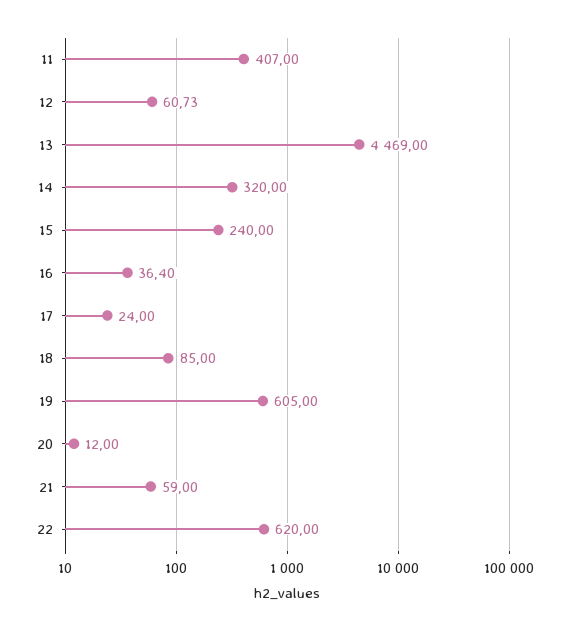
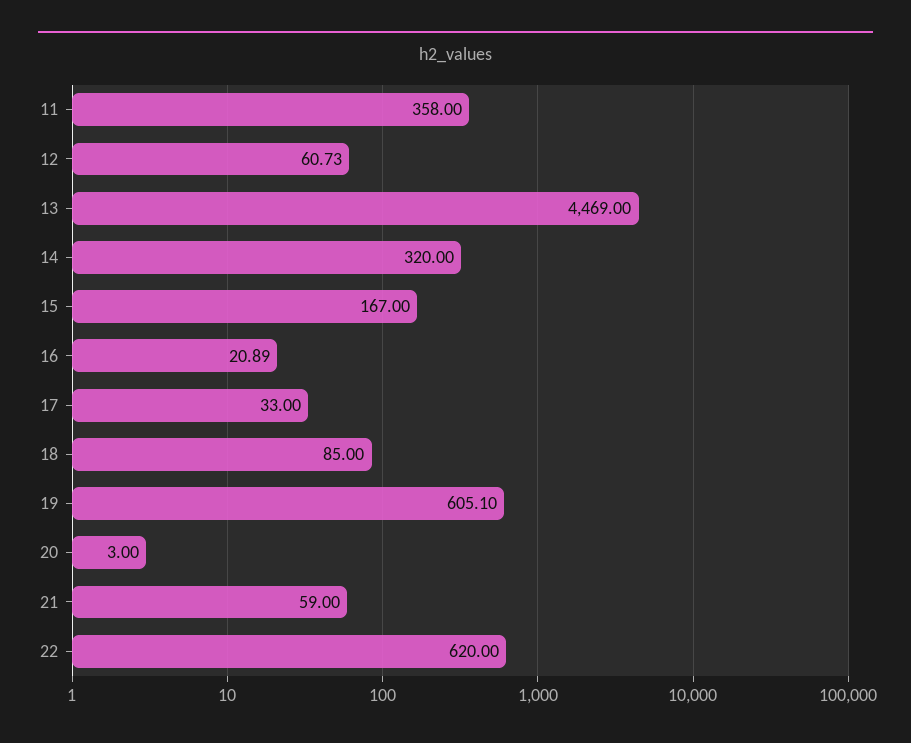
11: 407 -> 358
15: 240 -> 167
16: 36.4 -> 20.89
17: 24 -> 33
19: 605 -> 605.1
20: 12 -> 3

